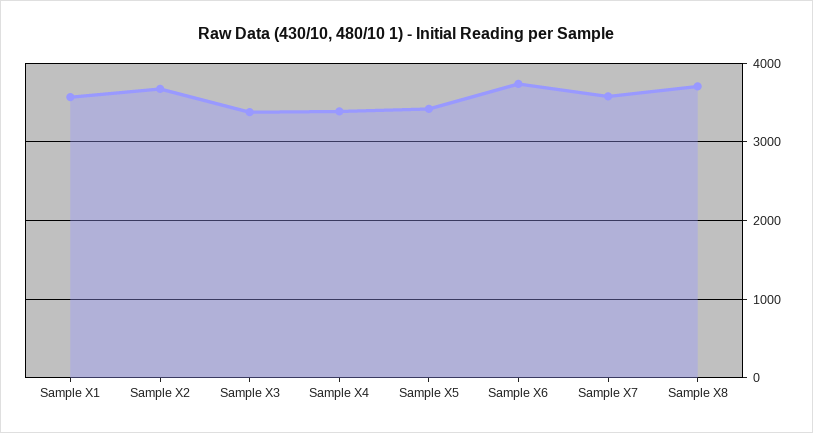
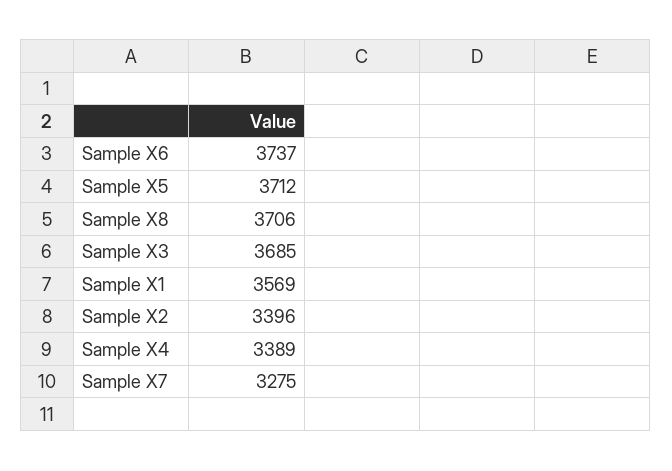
Sample X2: 3700 -> 3396
Sample X3: 3400 -> 3685
Sample X5: 3400 -> 3712
Sample X7: 3600 -> 3275

